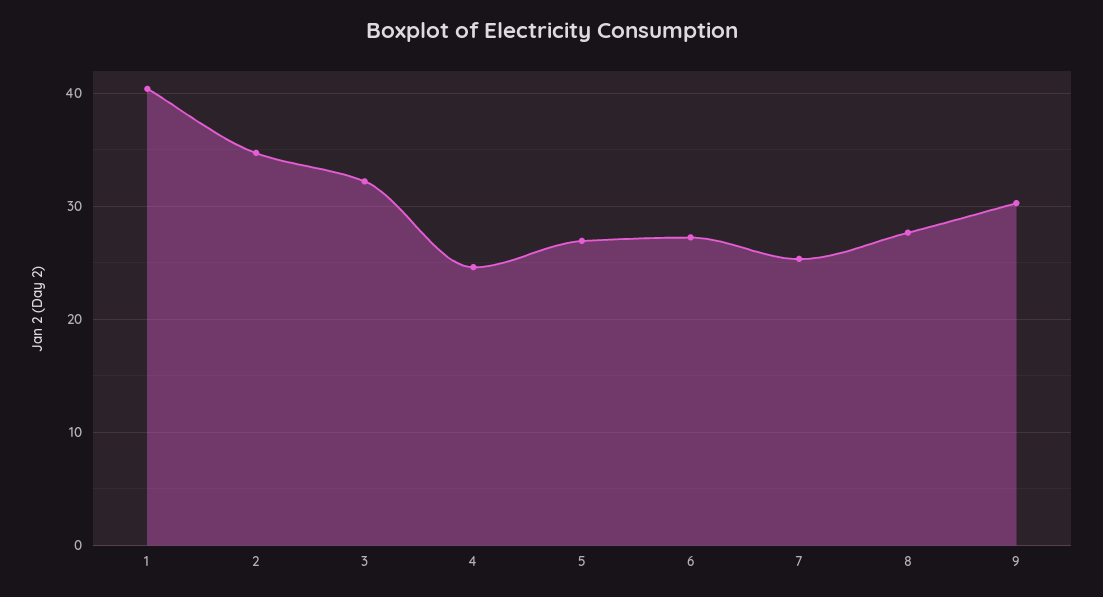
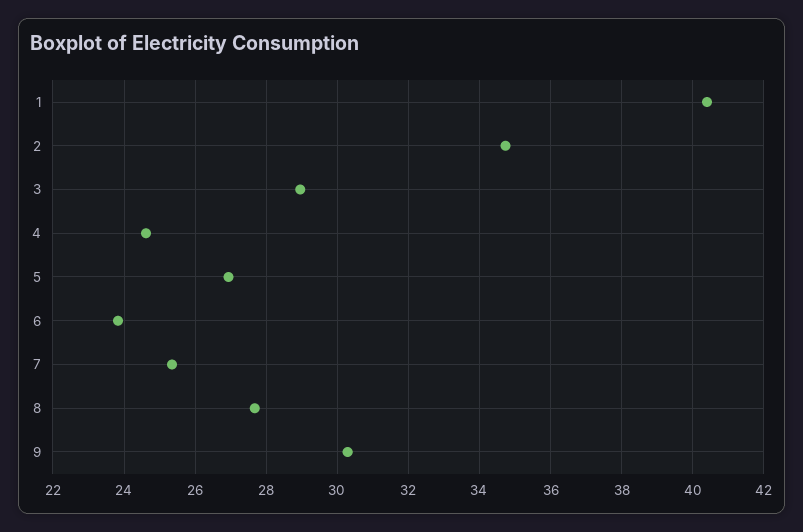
3: 32 -> 29
6: 27 -> 23.8

